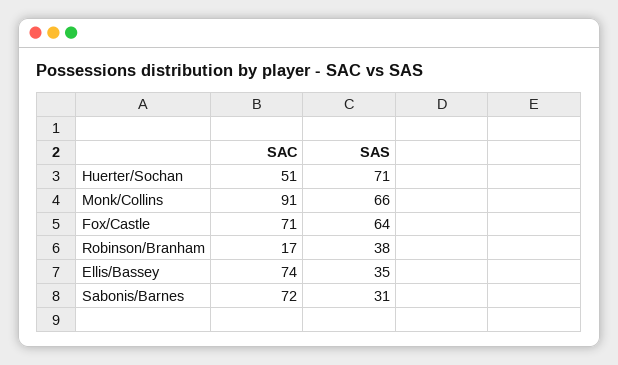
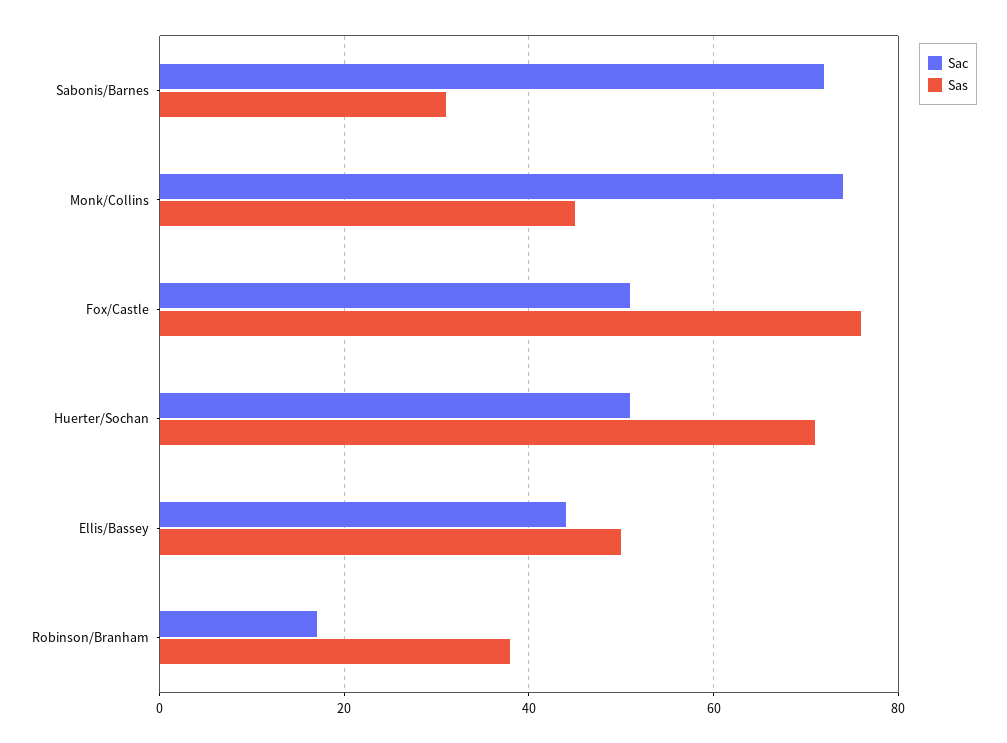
SAC, Monk/Collins: 91 -> 75
SAS, Monk/Collins: 66 -> 45
SAC, Fox/Castle: 71 -> 50
SAS, Fox/Castle: 64 -> 75
SAC, Ellis/Bassey: 74 -> 45
SAS, Ellis/Bassey: 35 -> 50

